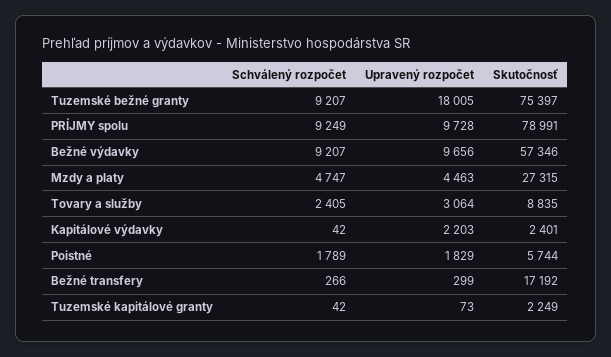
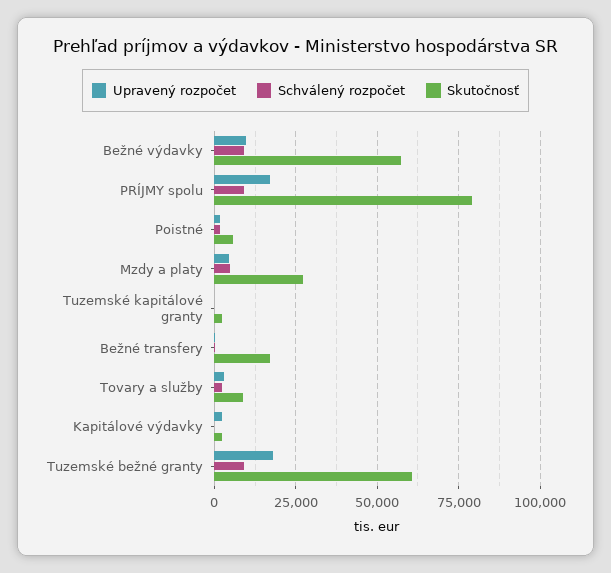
Skutočnosť, Tuzemské bežné granty: 75397 -> 60000
Upravený rozpočet, PRÍJMY spolu: 9728 -> 17500

